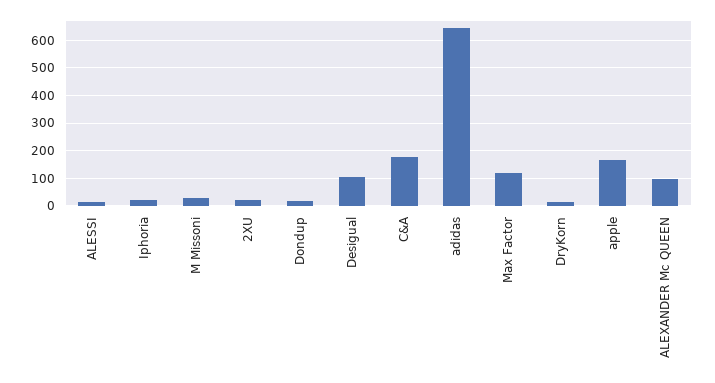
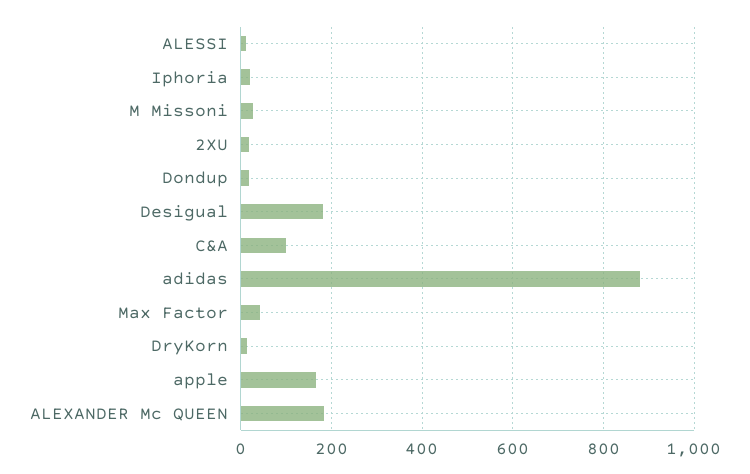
Desigual: 100 -> 180
C&A: 175 -> 100
adidas: 650 -> 880
Max Factor: 125 -> 40
ALEXANDER Mc QUEEN: 100 -> 180

